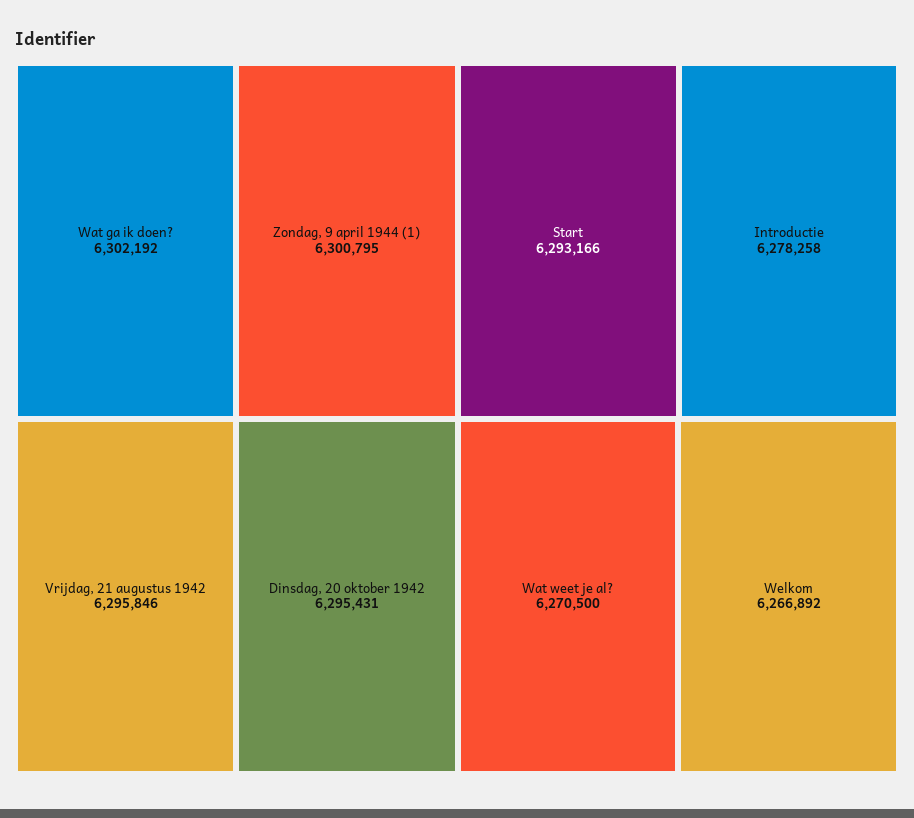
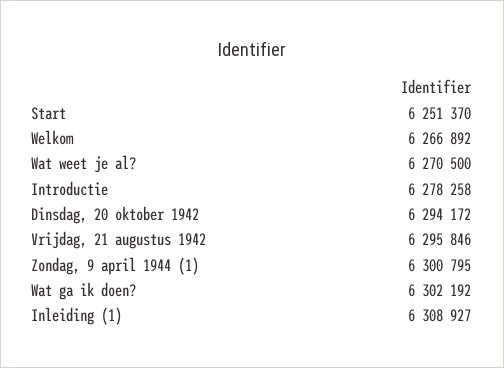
Dinsdag, 20 oktober 1942: 6295431 -> 6294172
Start: 6293166 -> 6251370
Inleiding (1): none -> 6308927

